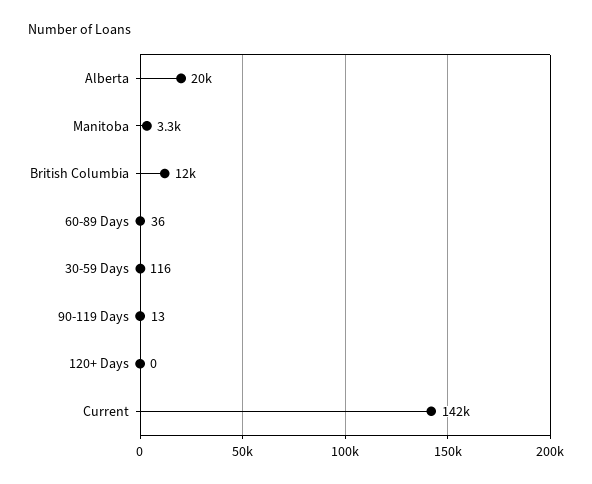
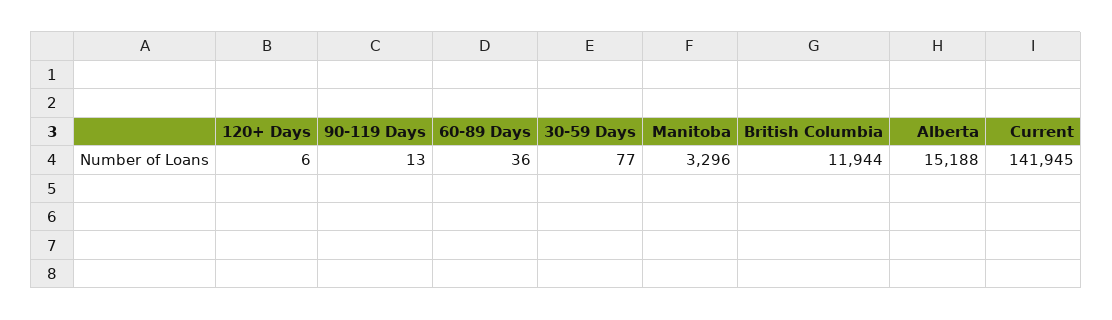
Alberta: 20000 -> 15188
30-59 Days: 116 -> 77
120+ Days: 0 -> 6

